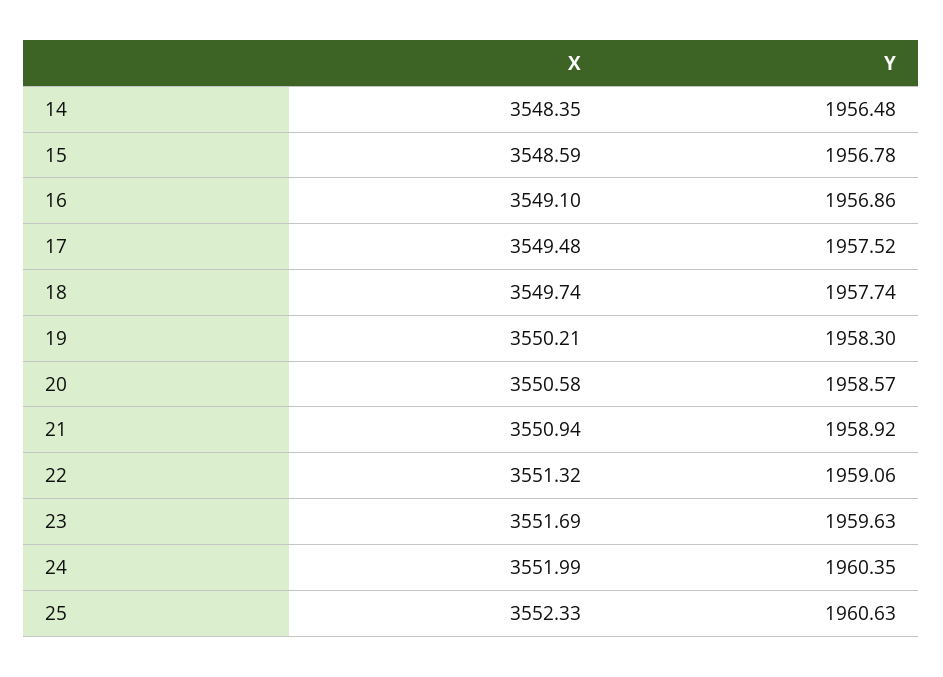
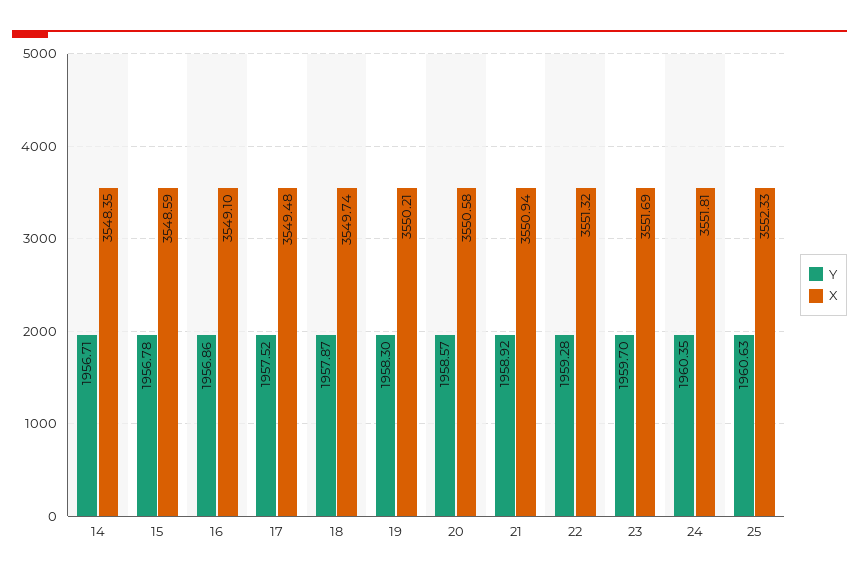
Y, 14: 1956.48 -> 1956.71
Y, 18: 1957.74 -> 1957.87
Y, 22: 1959.06 -> 1959.28
Y, 23: 1959.63 -> 1959.7
X, 24: 3551.99 -> 3551.81

